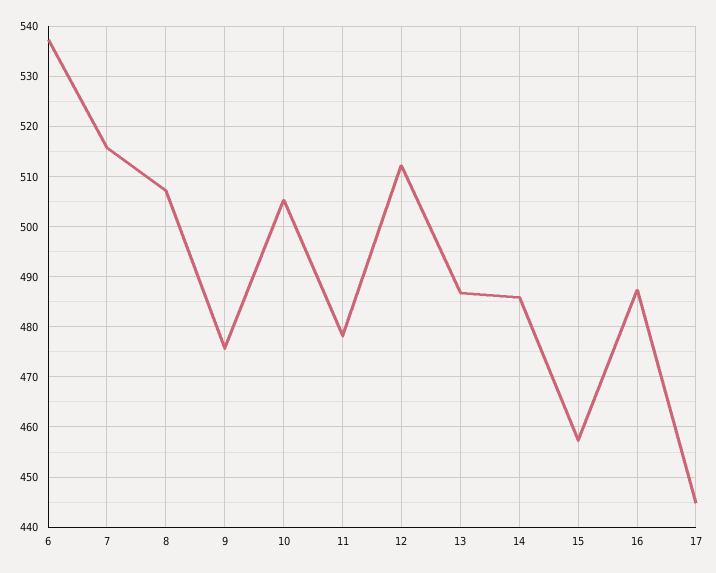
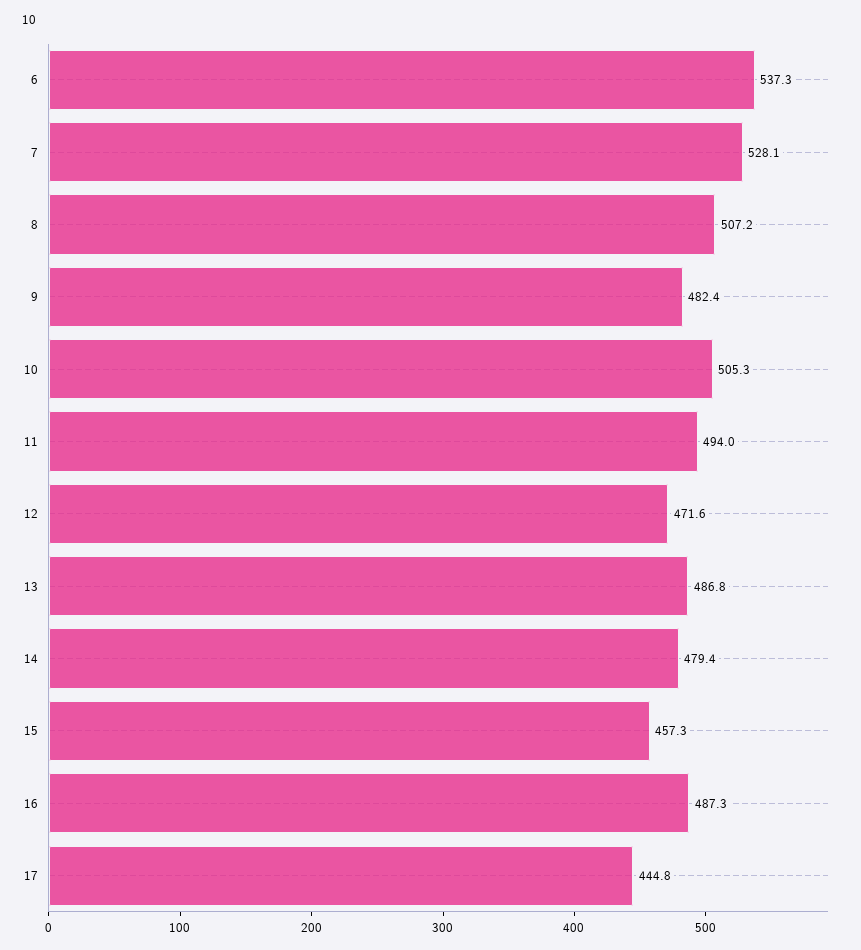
7: 516 -> 528.1
9: 476 -> 482.4
11: 478 -> 494
12: 512 -> 471.6
14: 486 -> 479.4

